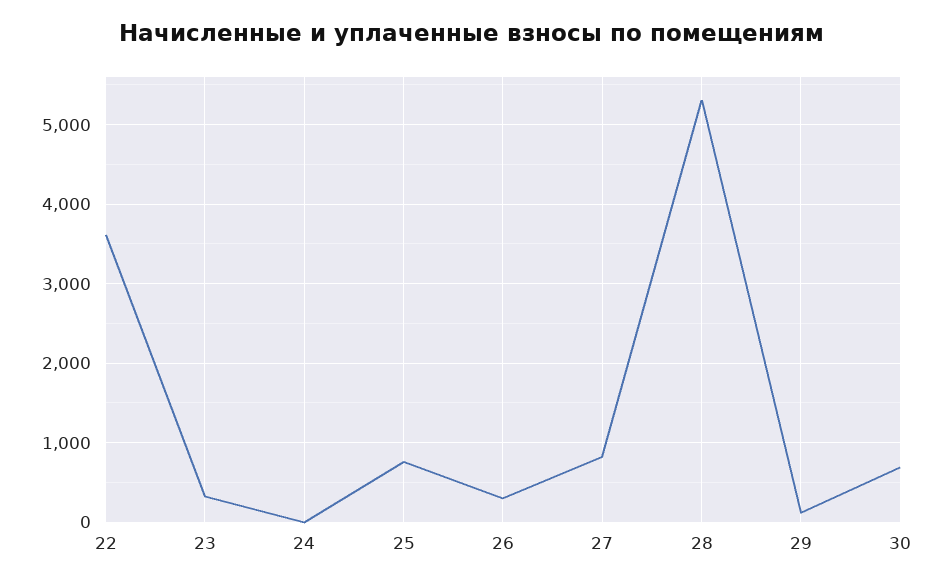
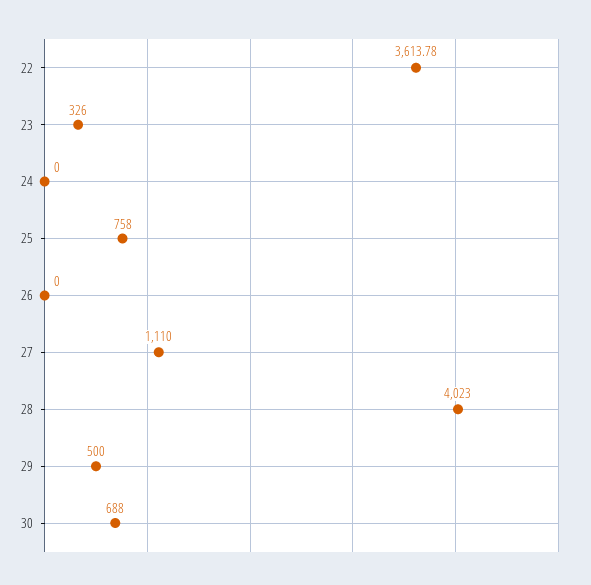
26: 300 -> 0
27: 800 -> 1110
28: 5300 -> 4023
29: 100 -> 500

